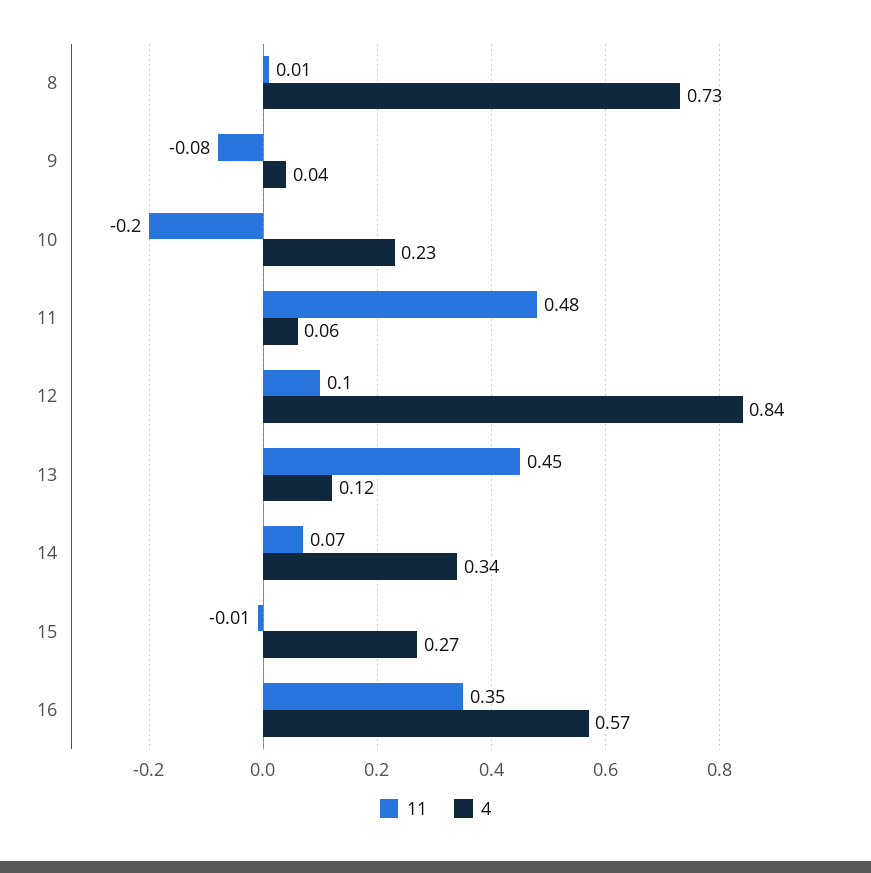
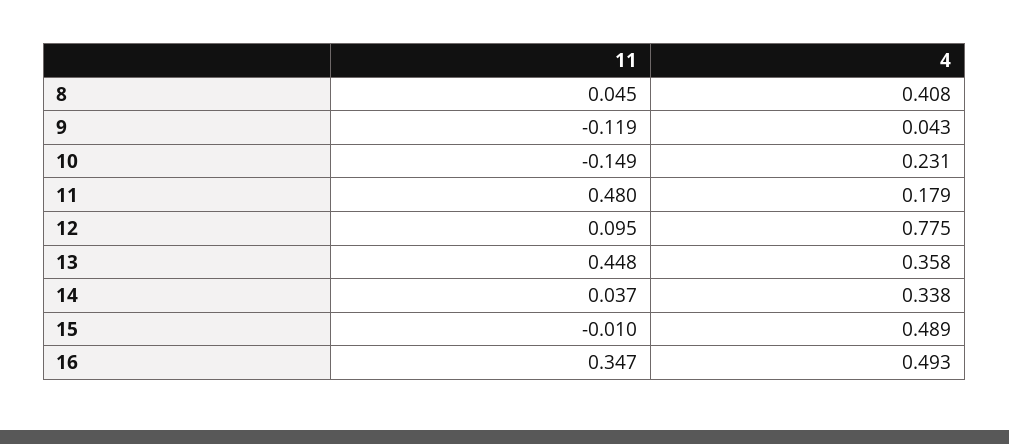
11, 8: 0.01 -> 0.045
4, 8: 0.73 -> 0.408
11, 9: -0.08 -> -0.119
11, 10: -0.2 -> -0.149
4, 11: 0.06 -> 0.179
4, 12: 0.84 -> 0.775
4, 13: 0.12 -> 0.358
11, 14: 0.07 -> 0.037
4, 15: 0.27 -> 0.489
4, 16: 0.57 -> 0.493

